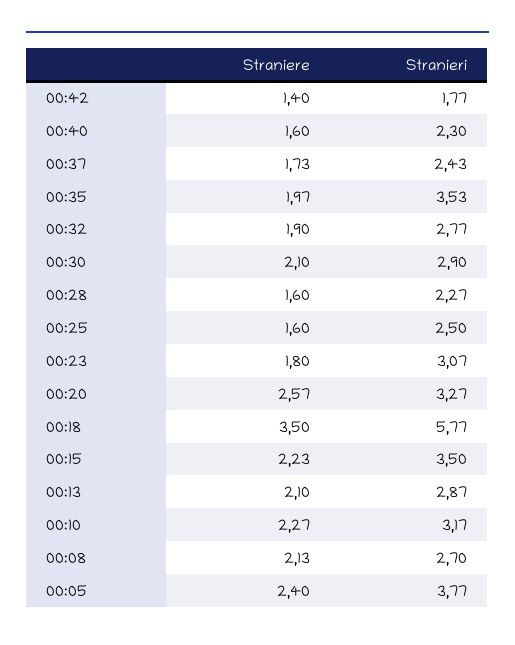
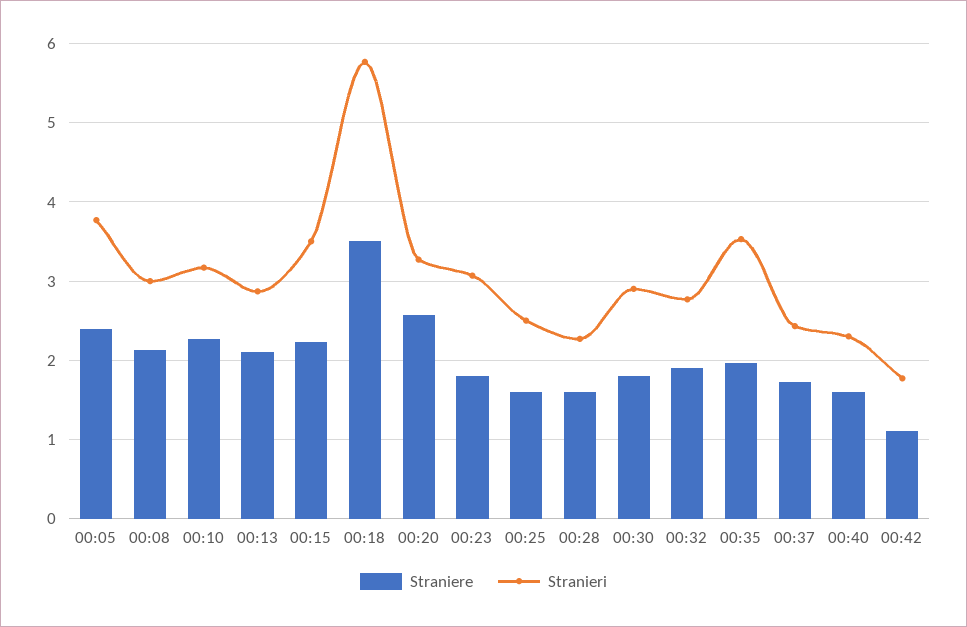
Straniere, 00:42: 1.4 -> 1.1
Straniere, 00:30: 2.1 -> 1.8
Stranieri, 00:08: 2.7 -> 3

